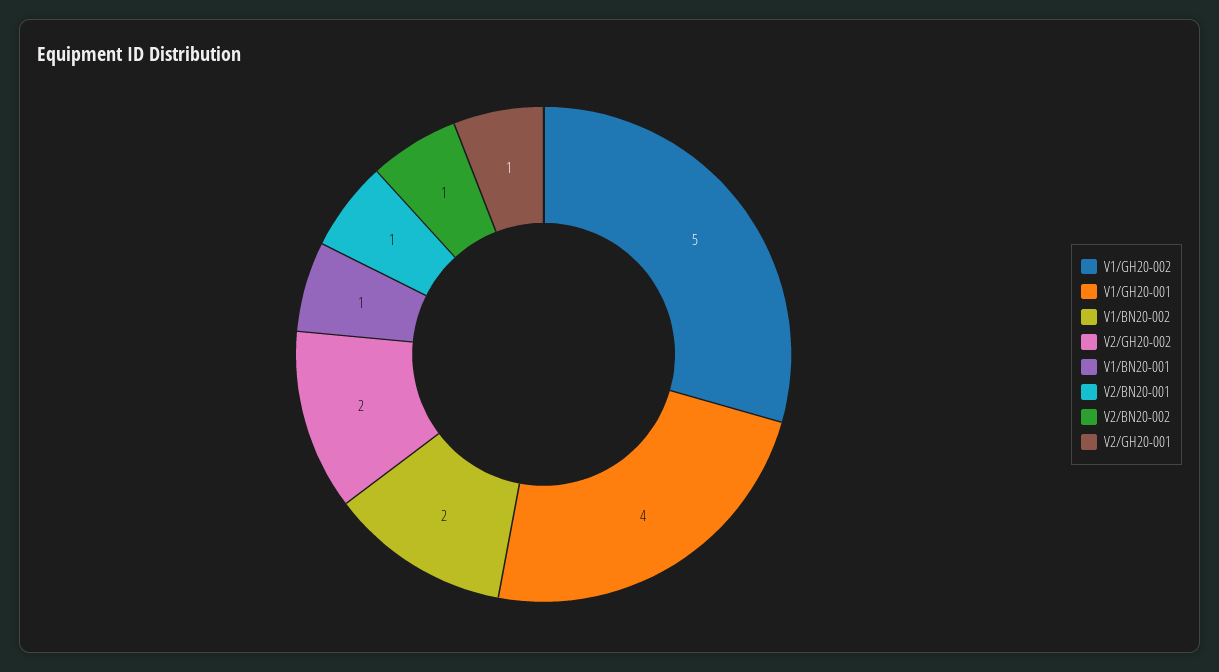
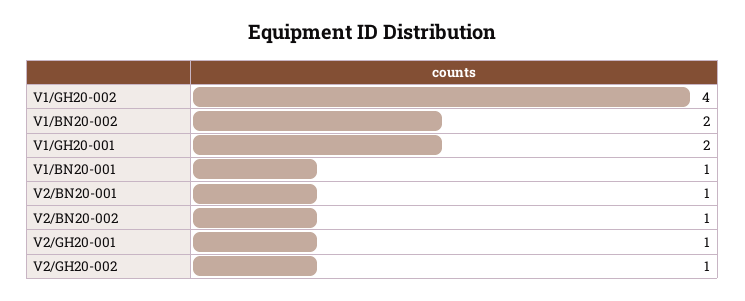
V1/GH20-002: 5 -> 4
V1/GH20-001: 4 -> 2
V2/GH20-002: 2 -> 1

